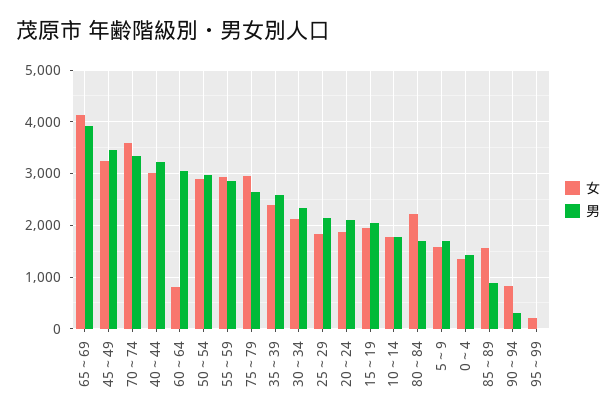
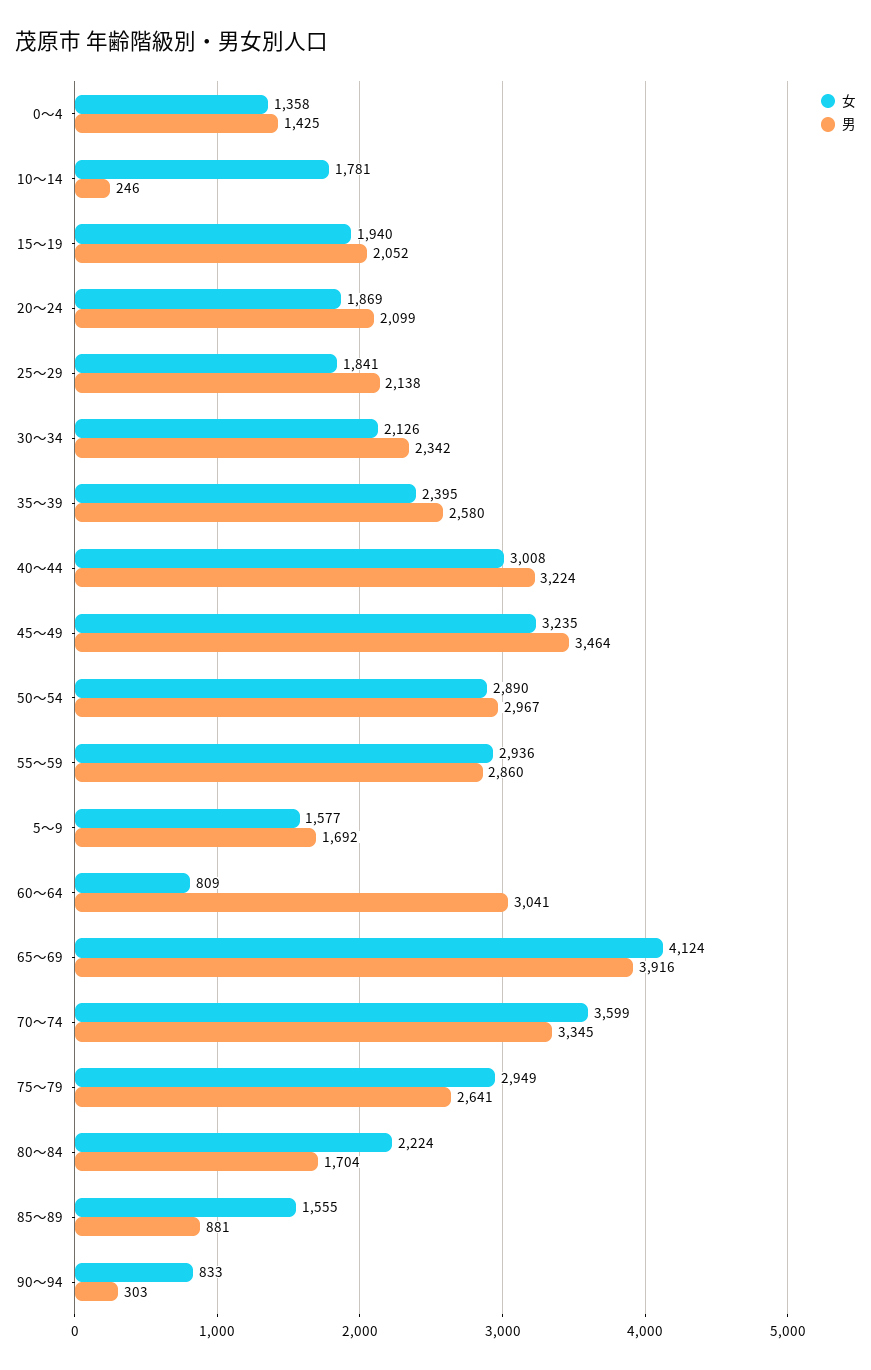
男, 10～14: 1800 -> 246
女, 95～99: 200 -> none
男, 95～99: 0 -> none

